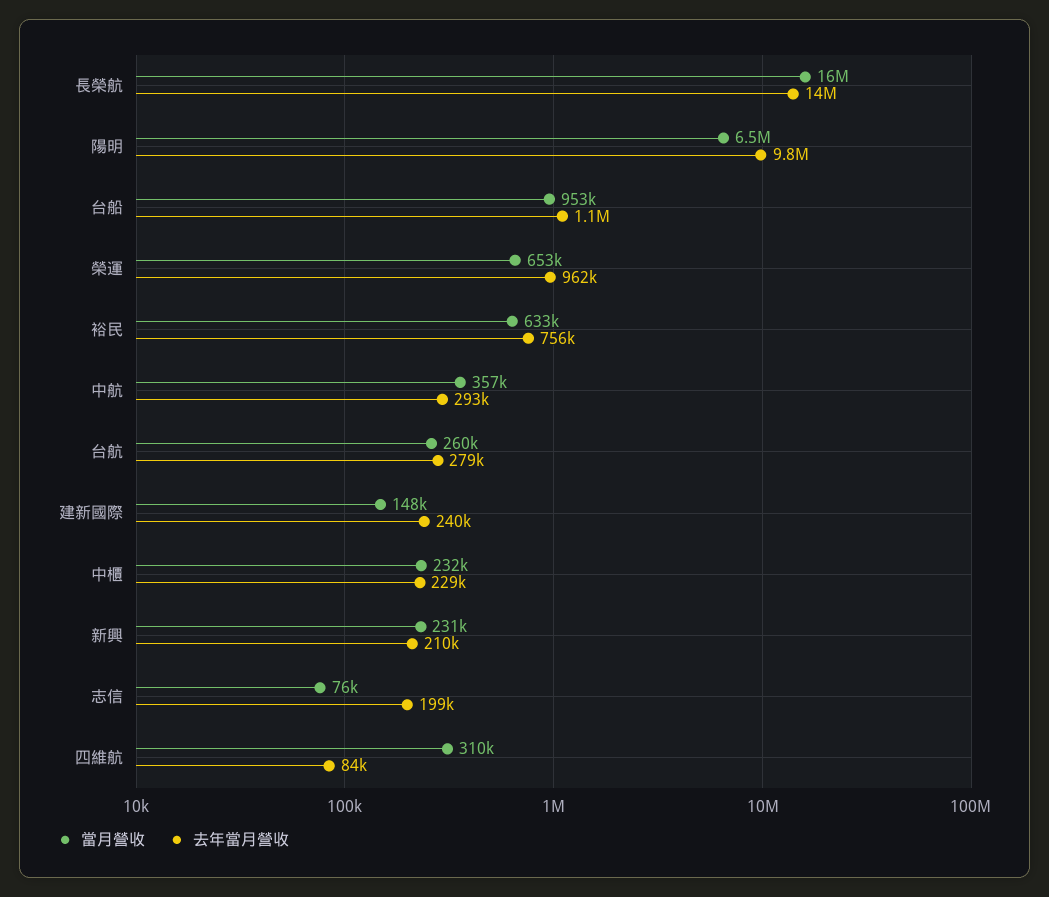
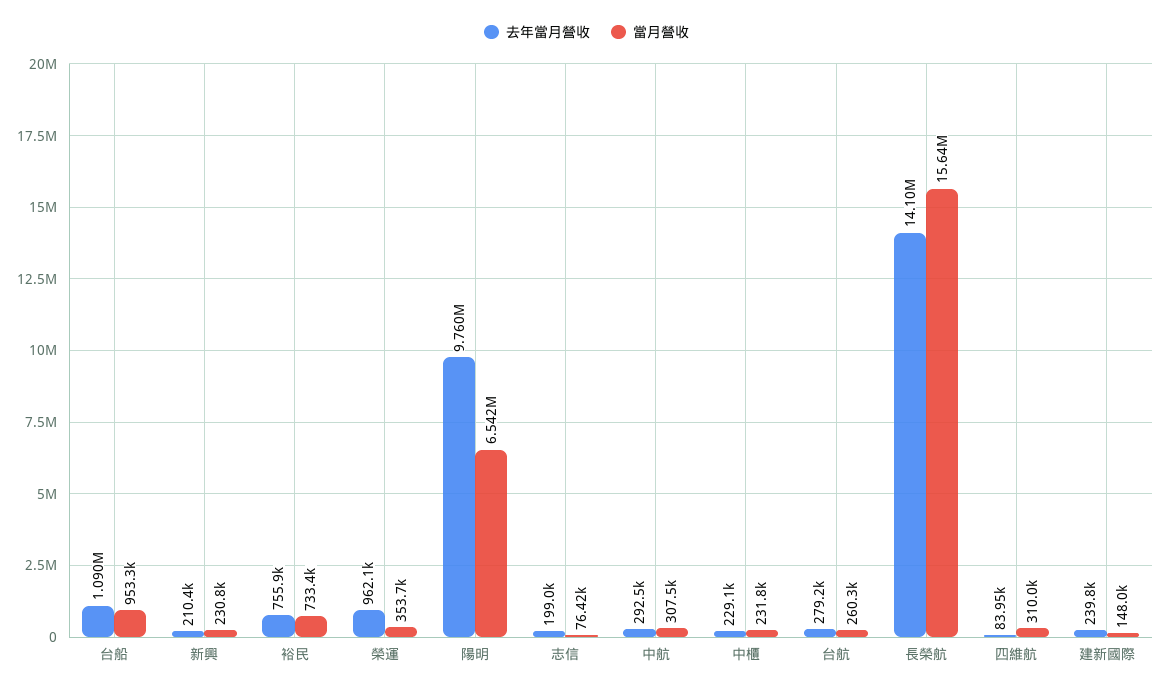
當月營收, 榮運: 653000 -> 353700
當月營收, 裕民: 633000 -> 733400
當月營收, 中航: 357000 -> 307500

